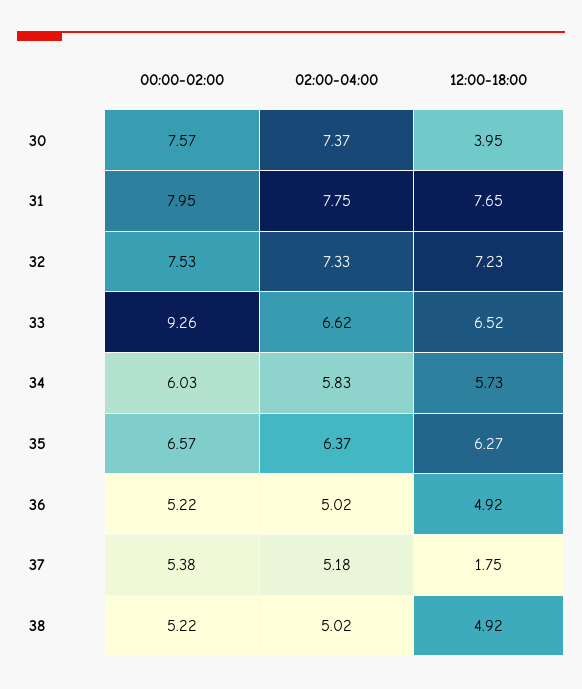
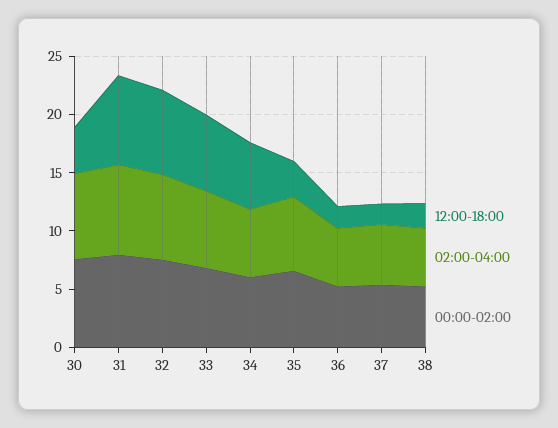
00:00-02:00, 33: 9.26 -> 7
12:00-18:00, 35: 6.27 -> 3
12:00-18:00, 36: 4.92 -> 2
12:00-18:00, 38: 4.92 -> 2

